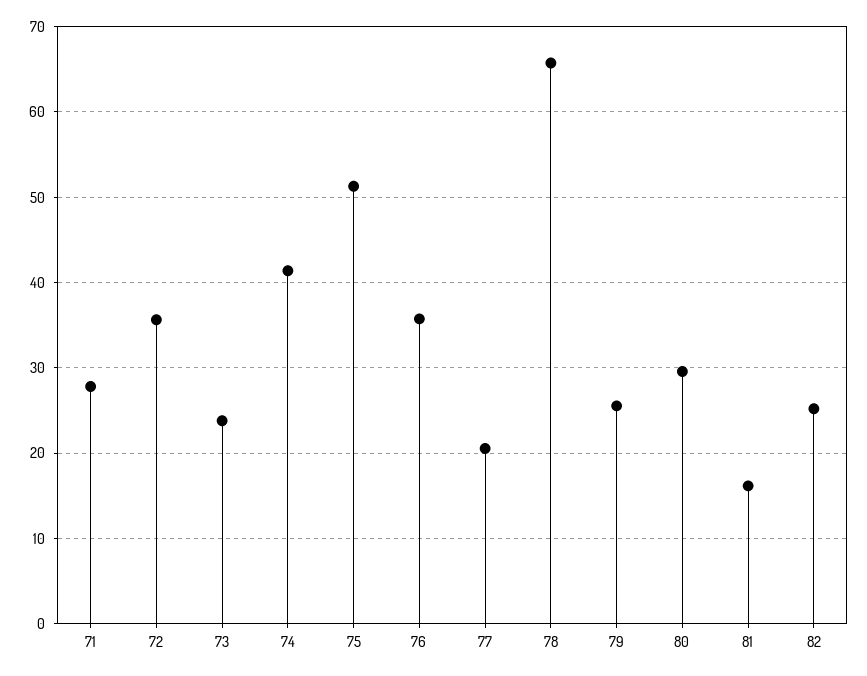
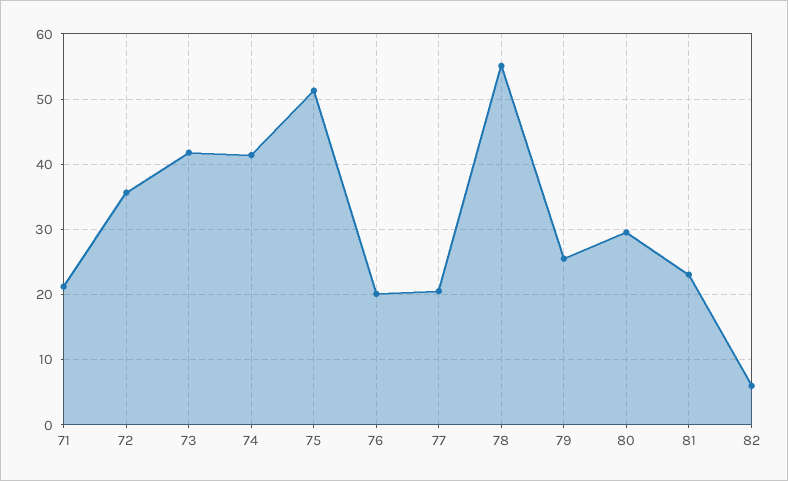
71: 28 -> 21
73: 24 -> 42
76: 36 -> 20
78: 66 -> 55
81: 16 -> 23
82: 25 -> 6

